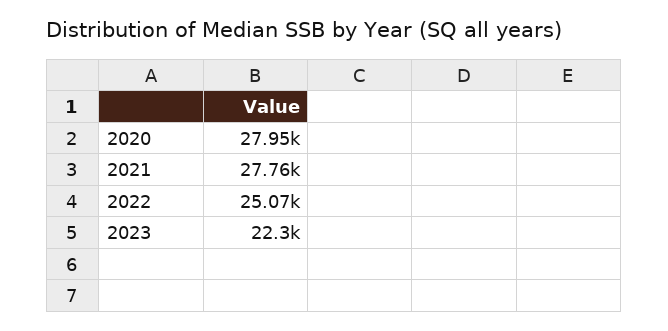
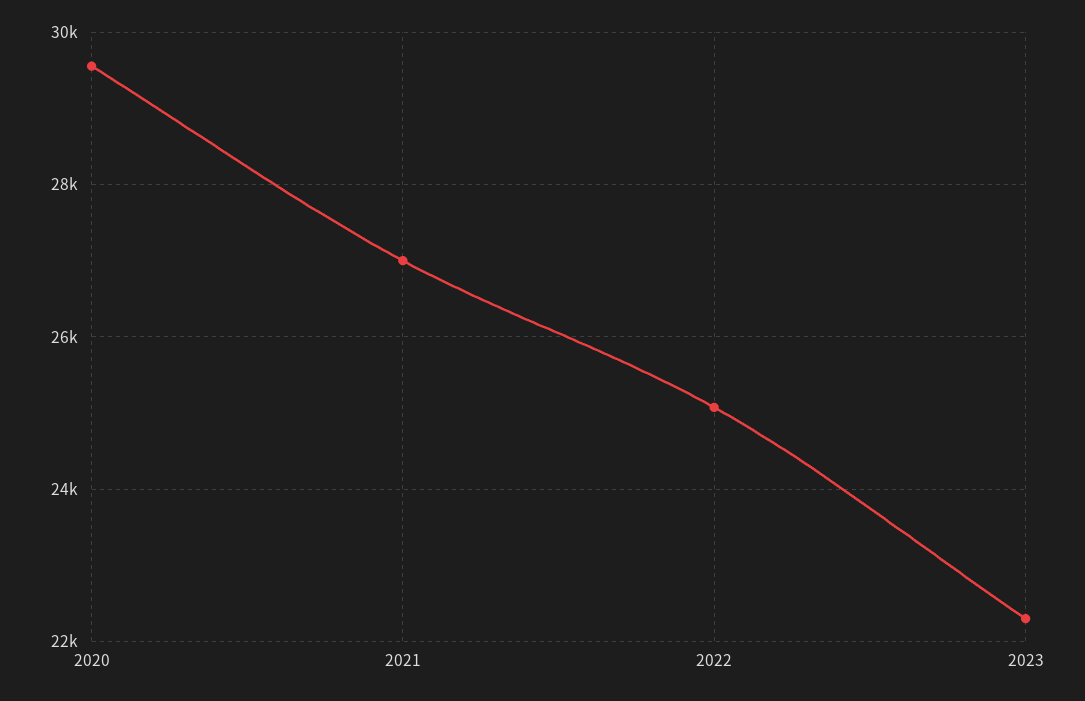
2020: 27950 -> 29600
2021: 27760 -> 27000

